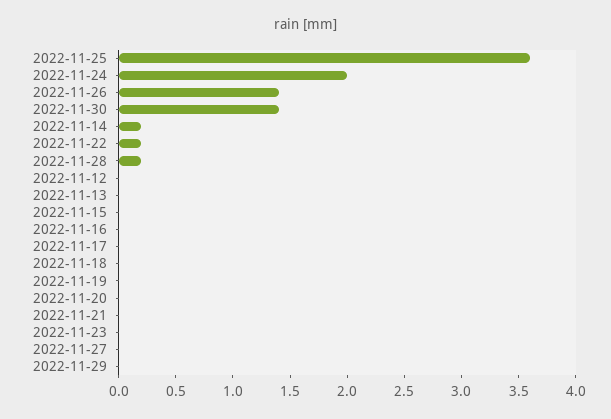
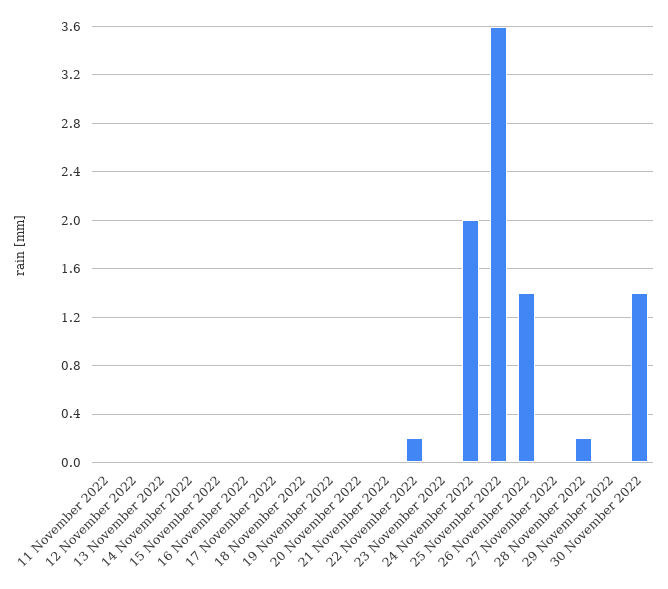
2022-11-14: 0.2 -> 0
11 November 2022: none -> 0

